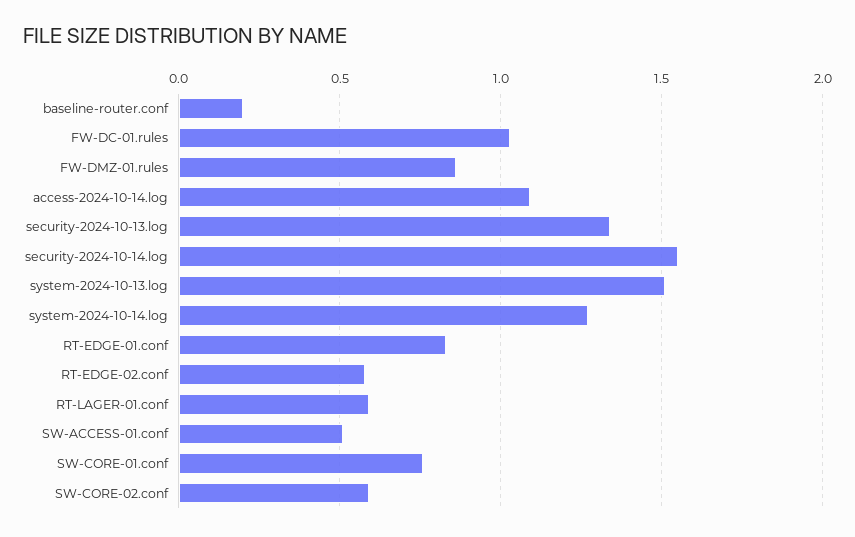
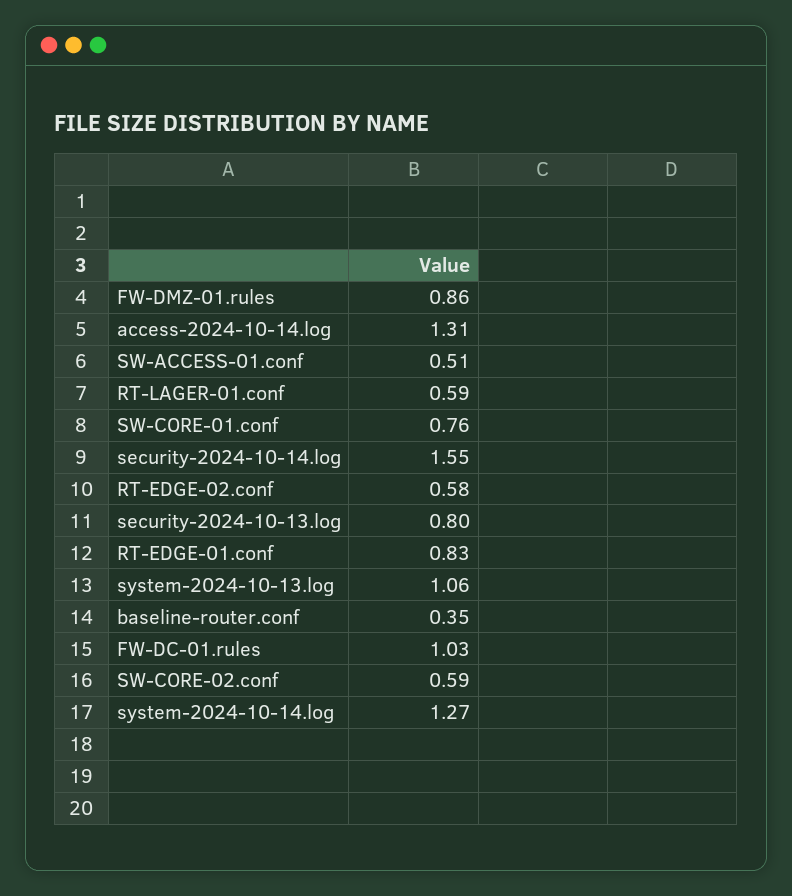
baseline-router.conf: 0.2 -> 0.35
access-2024-10-14.log: 1.1 -> 1.31
security-2024-10-13.log: 1.35 -> 0.8
system-2024-10-13.log: 1.5 -> 1.06

